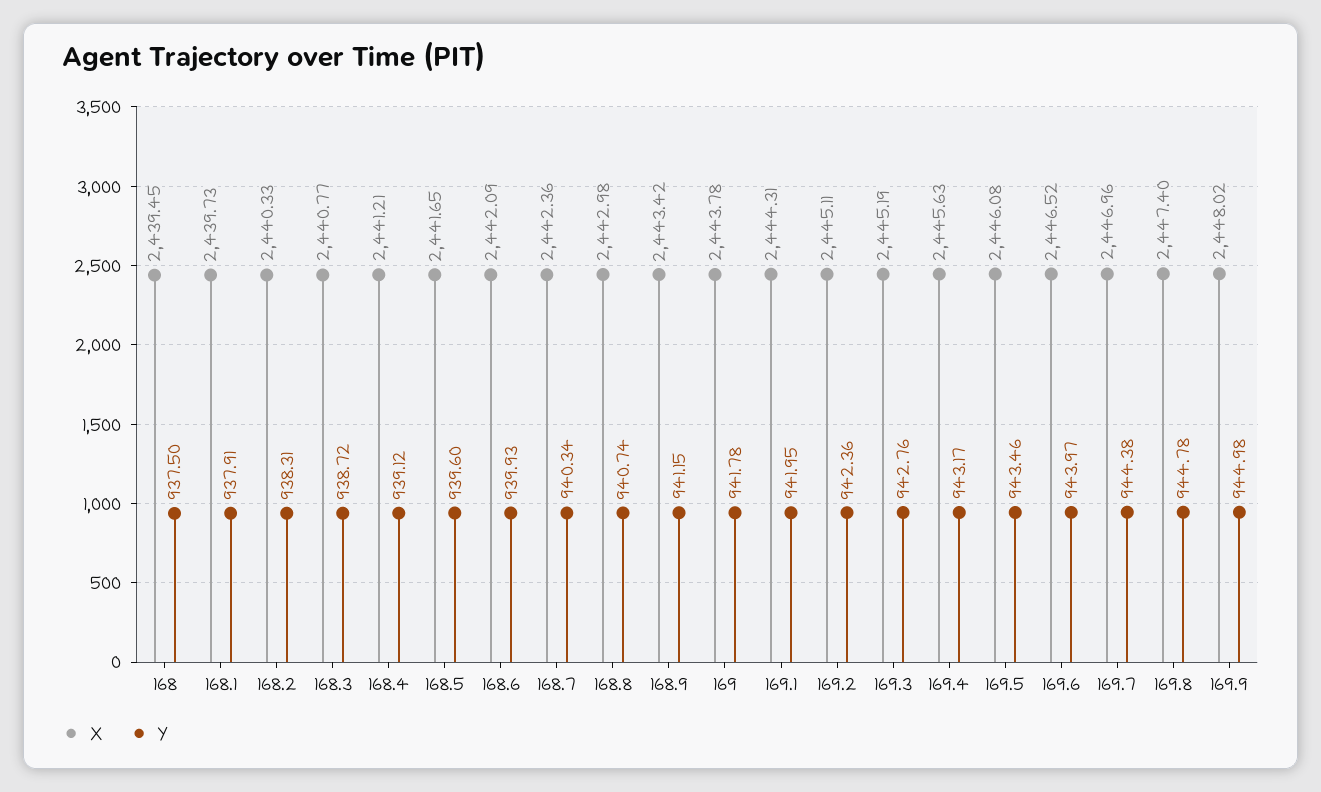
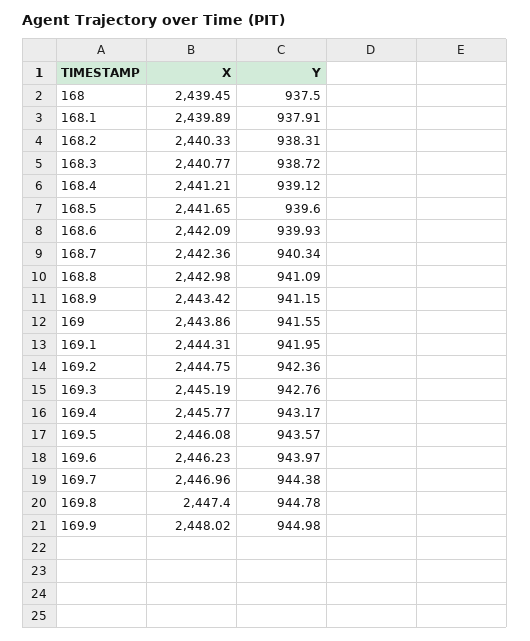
X, 168.1: 2439.73 -> 2439.89
Y, 168.8: 940.74 -> 941.09
X, 169: 2443.78 -> 2443.86
Y, 169: 941.78 -> 941.55
X, 169.2: 2445.11 -> 2444.75
X, 169.4: 2445.63 -> 2445.77
Y, 169.5: 943.46 -> 943.57
X, 169.6: 2446.52 -> 2446.23

